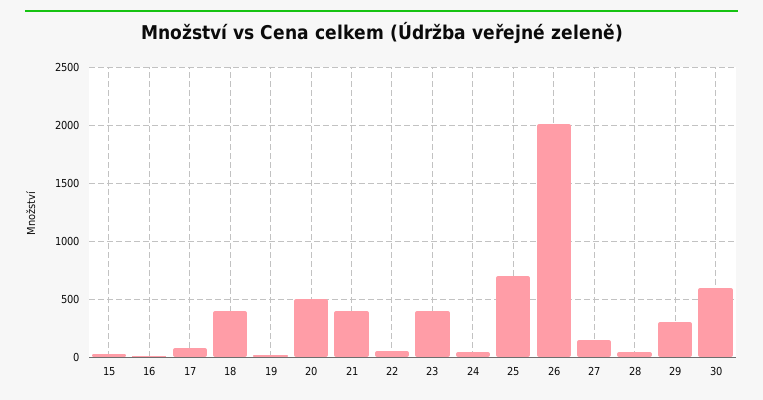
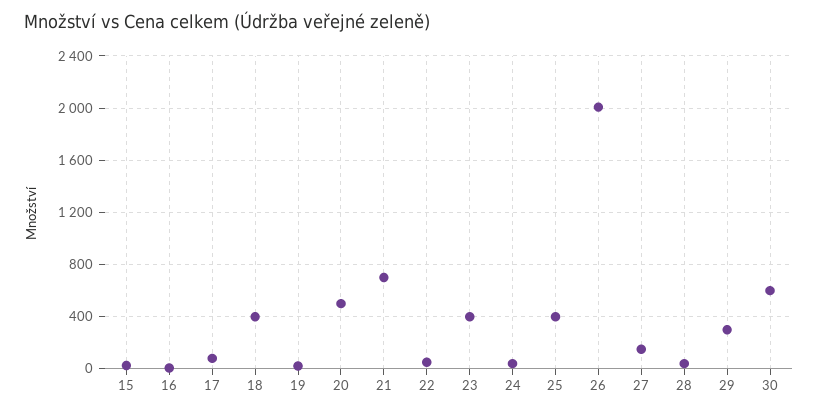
21: 400 -> 700
25: 700 -> 400

